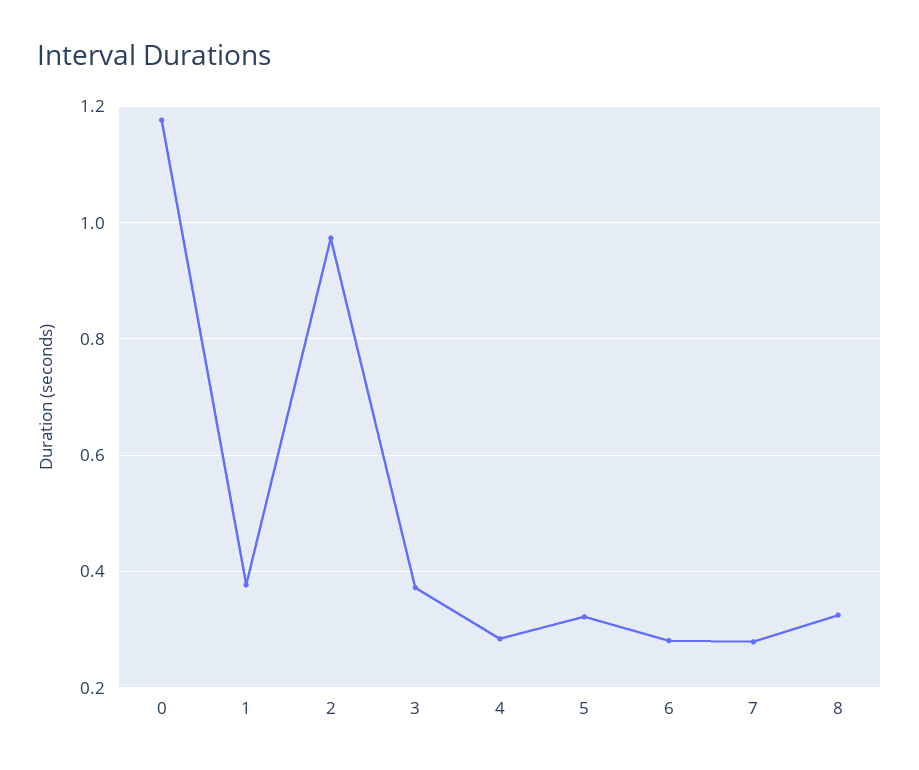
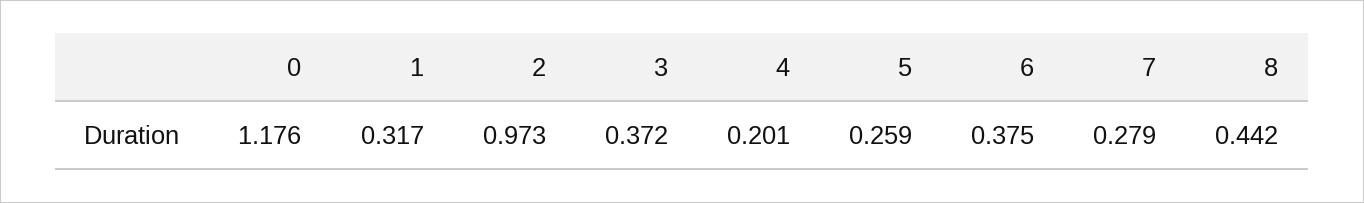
1: 0.38 -> 0.317
4: 0.28 -> 0.201
5: 0.32 -> 0.259
6: 0.28 -> 0.375
8: 0.32 -> 0.442

